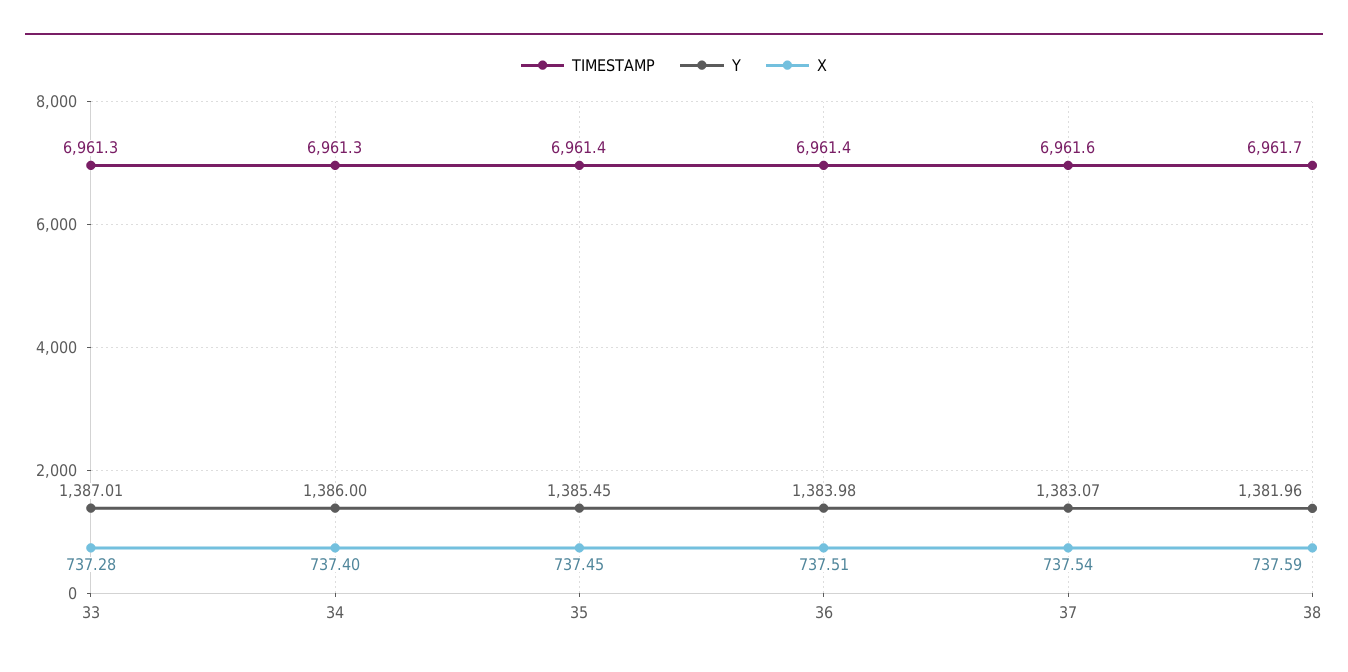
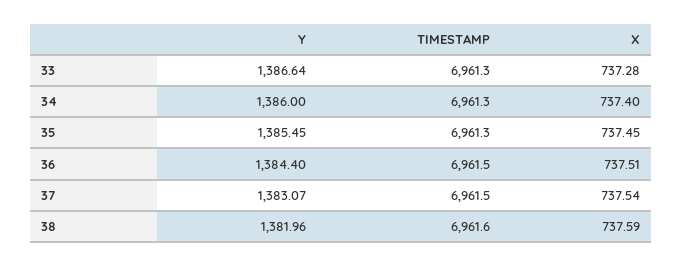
Y, 33: 1387.01 -> 1386.64
TIMESTAMP, 35: 6961.4 -> 6961.3
TIMESTAMP, 36: 6961.4 -> 6961.5
Y, 36: 1383.98 -> 1384.4
TIMESTAMP, 37: 6961.6 -> 6961.5
TIMESTAMP, 38: 6961.7 -> 6961.6

